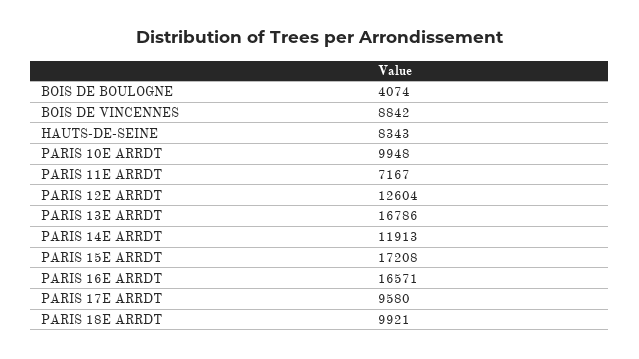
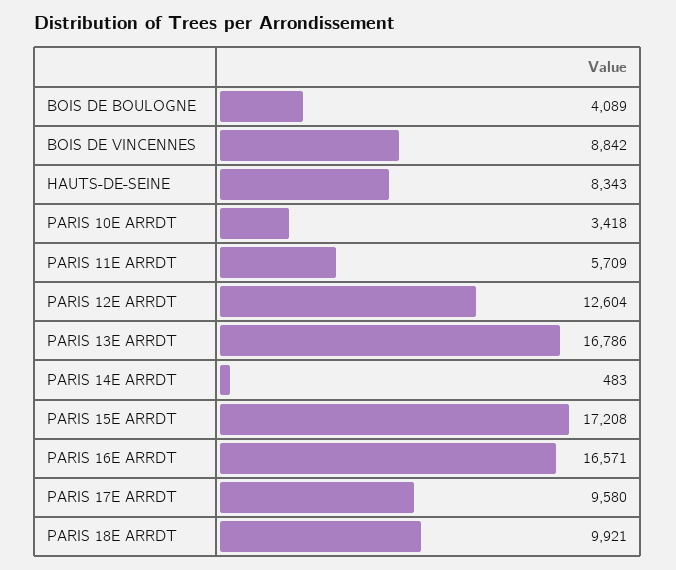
BOIS DE BOULOGNE: 4074 -> 4089
PARIS 10E ARRDT: 9948 -> 3418
PARIS 11E ARRDT: 7167 -> 5709
PARIS 14E ARRDT: 11913 -> 483

